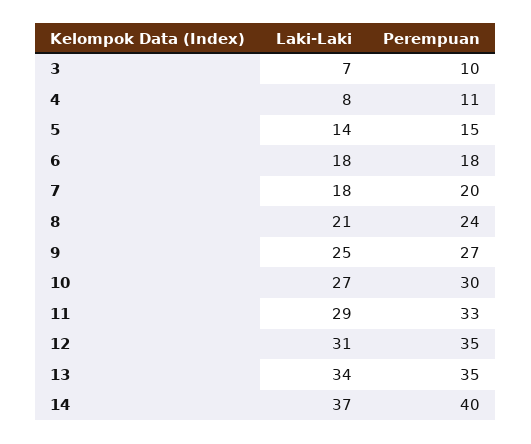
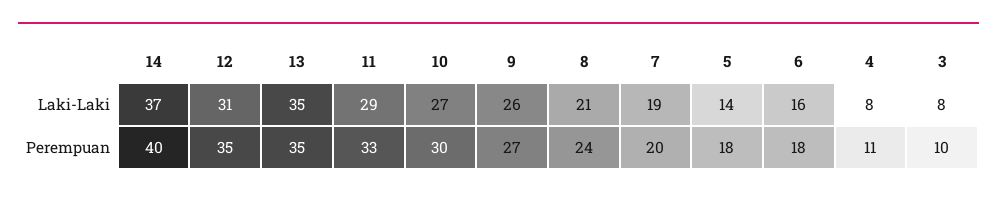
Laki-Laki, 3: 7 -> 8
Perempuan, 5: 15 -> 18
Laki-Laki, 6: 18 -> 16
Laki-Laki, 7: 18 -> 19
Laki-Laki, 9: 25 -> 26
Laki-Laki, 13: 34 -> 35

